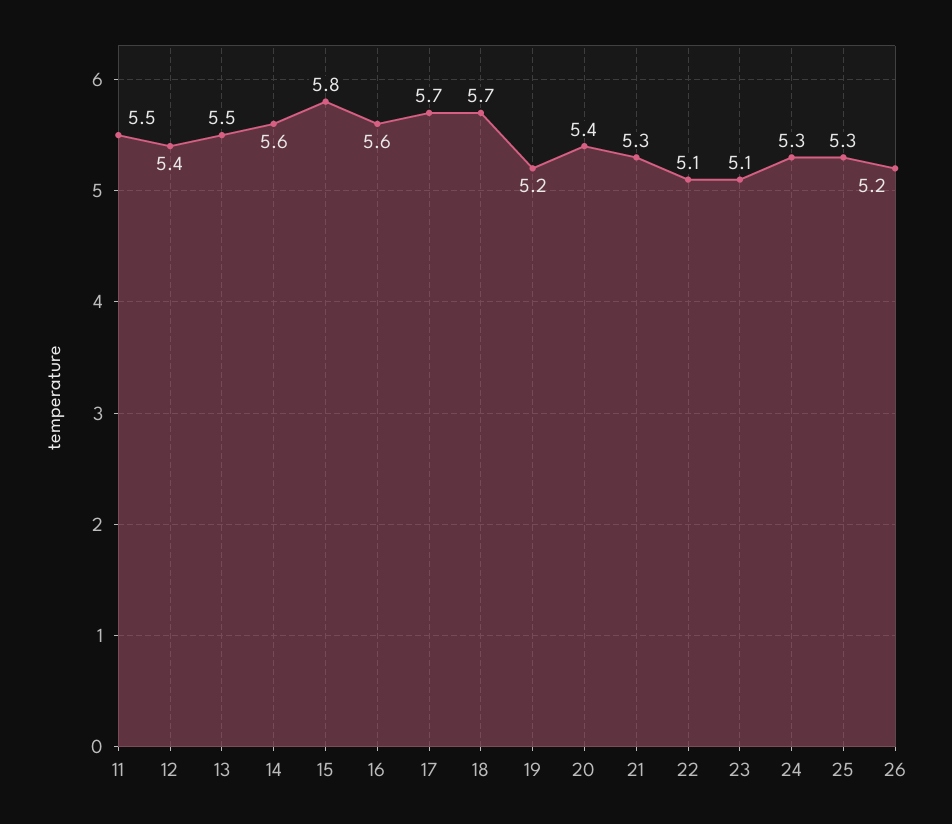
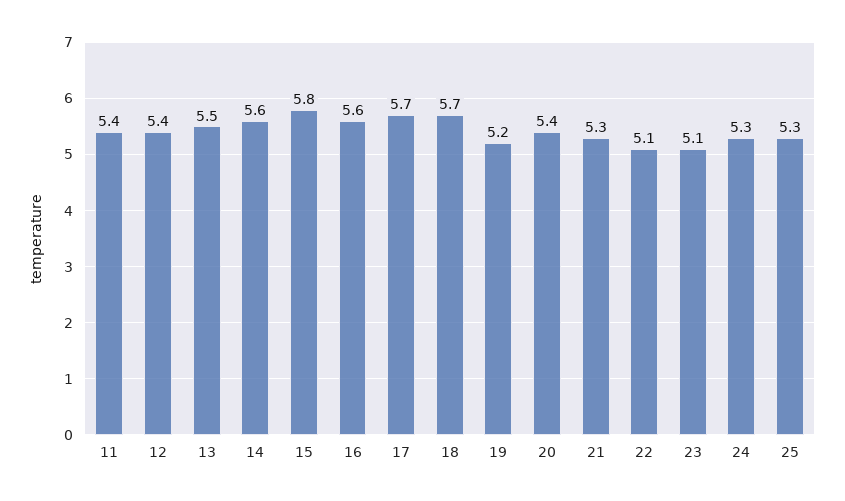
11: 5.5 -> 5.4
26: 5.2 -> none

